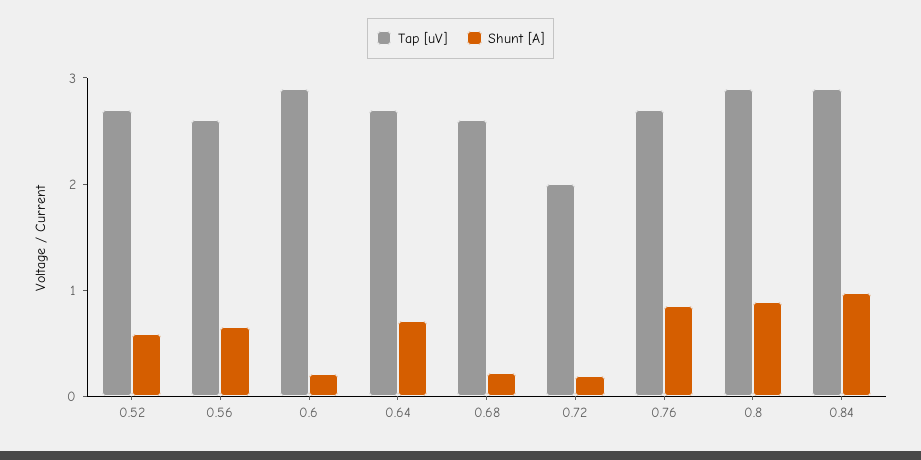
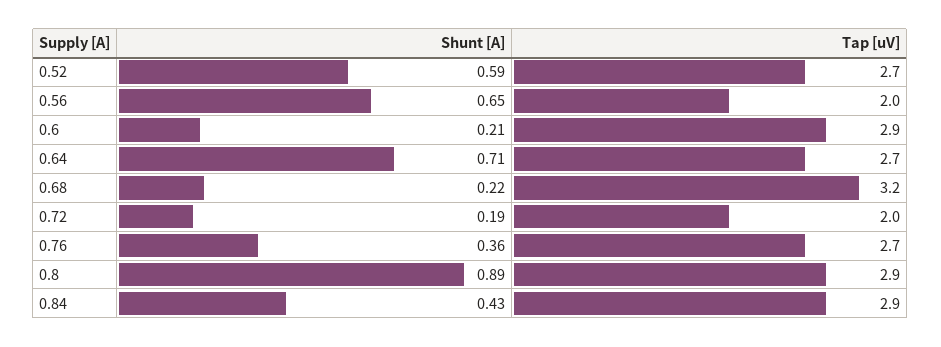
Tap [uV], 0.56: 2.6 -> 2
Tap [uV], 0.68: 2.6 -> 3.2
Shunt [A], 0.76: 0.8 -> 0.36
Shunt [A], 0.84: 1 -> 0.43

